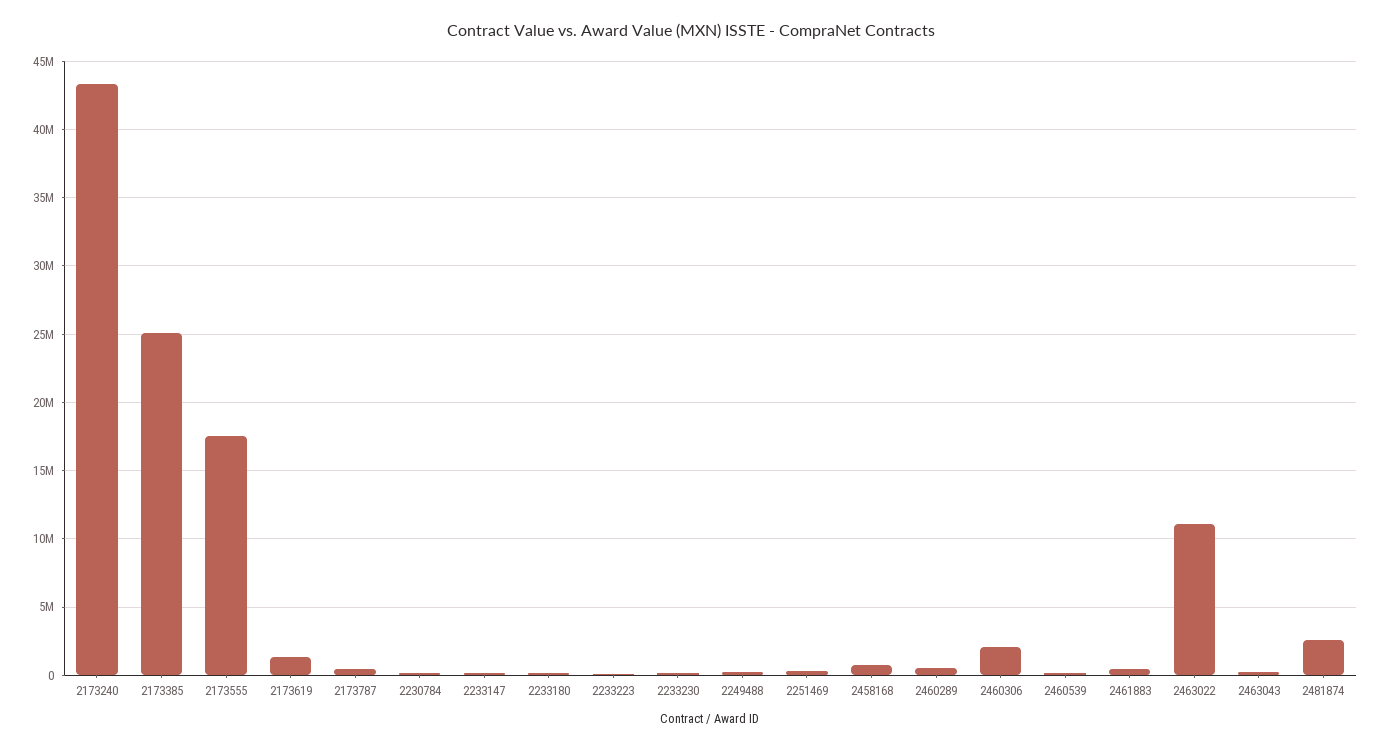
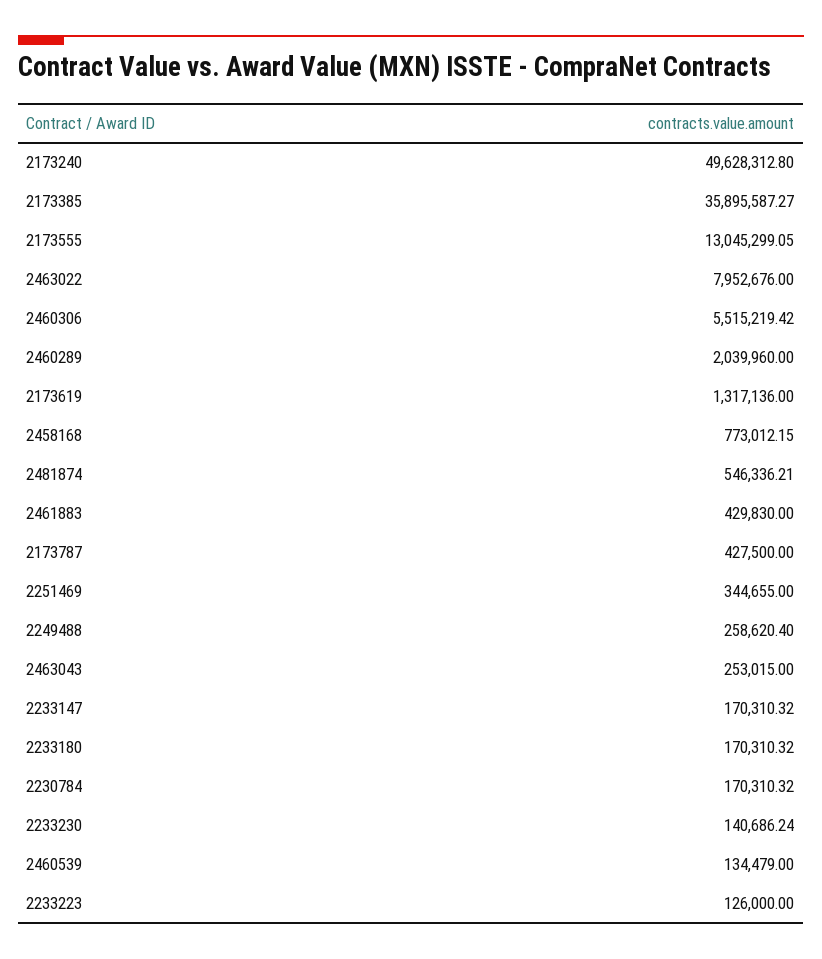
2173240: 43500000 -> 49628312.8
2173385: 25000000 -> 35895587.27
2173555: 17500000 -> 13045299.05
2460289: 500000 -> 2039960
2460306: 2000000 -> 5515219.42
2463022: 11000000 -> 7952676
2481874: 2500000 -> 546336.21

